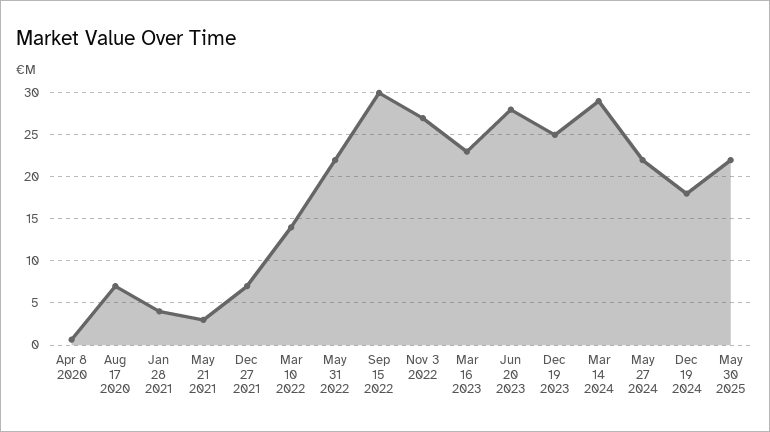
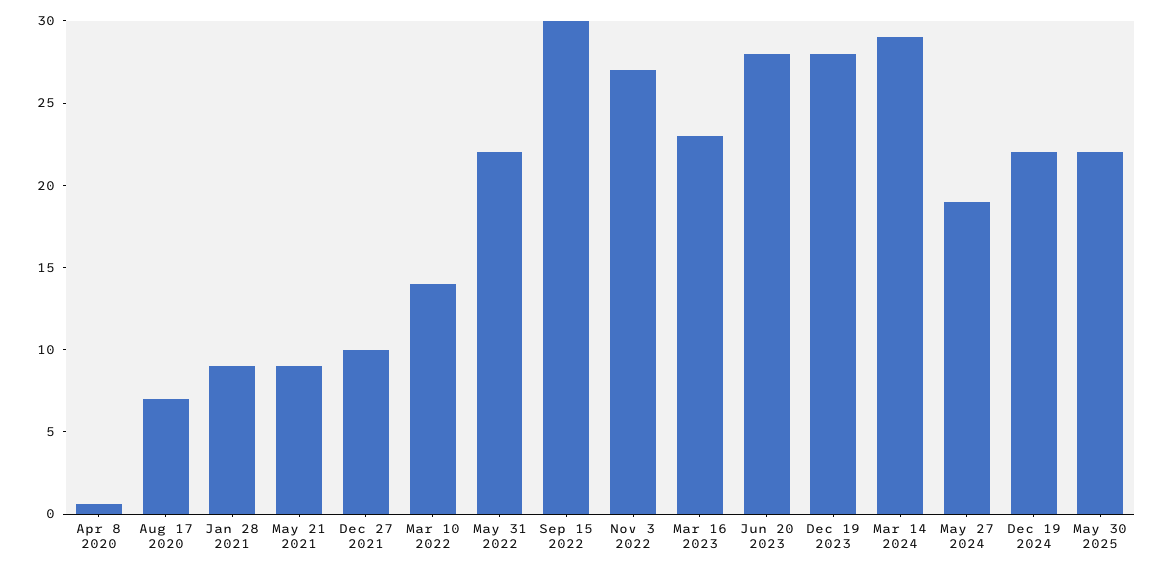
Jan 28 2021: 4 -> 9
May 21 2021: 3 -> 9
Dec 27 2021: 7 -> 10
Dec 19 2023: 25 -> 28
May 27 2024: 22 -> 19
Dec 19 2024: 18 -> 22

